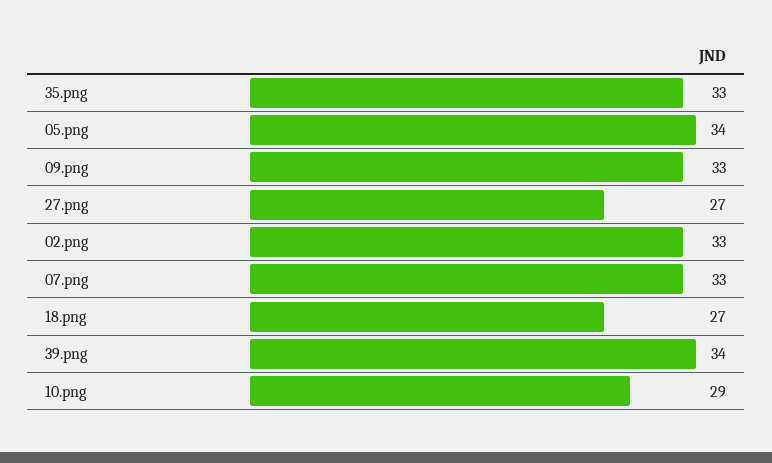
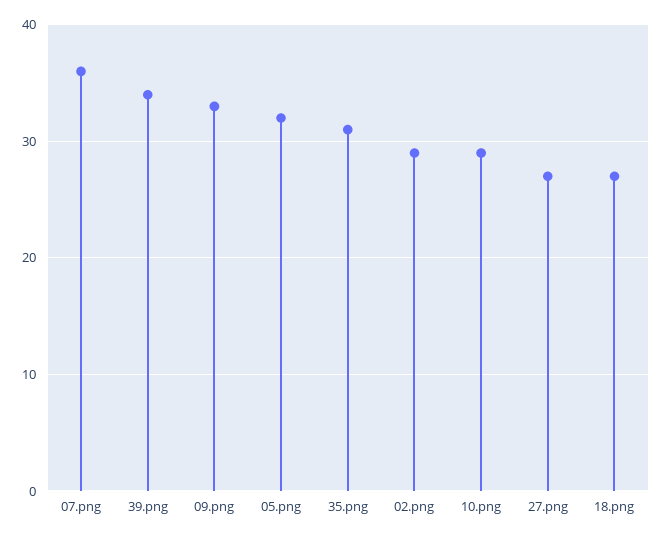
35.png: 33 -> 31
05.png: 34 -> 32
02.png: 33 -> 29
07.png: 33 -> 36

